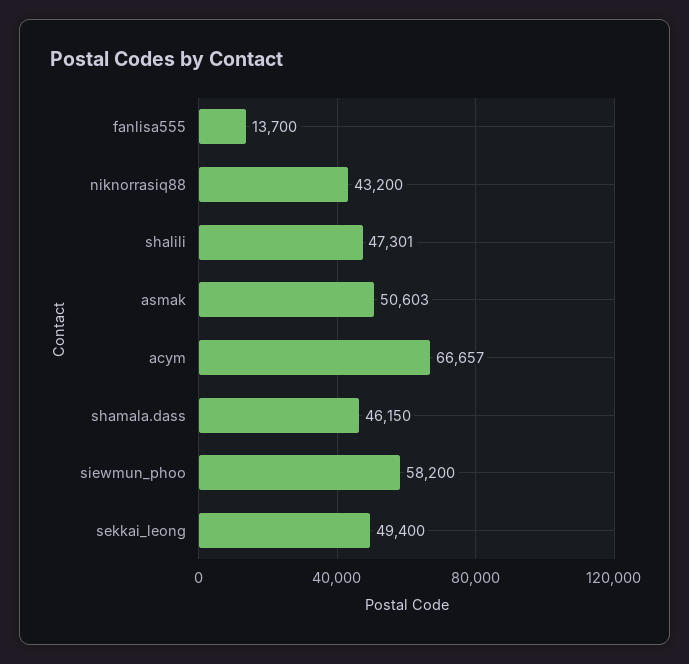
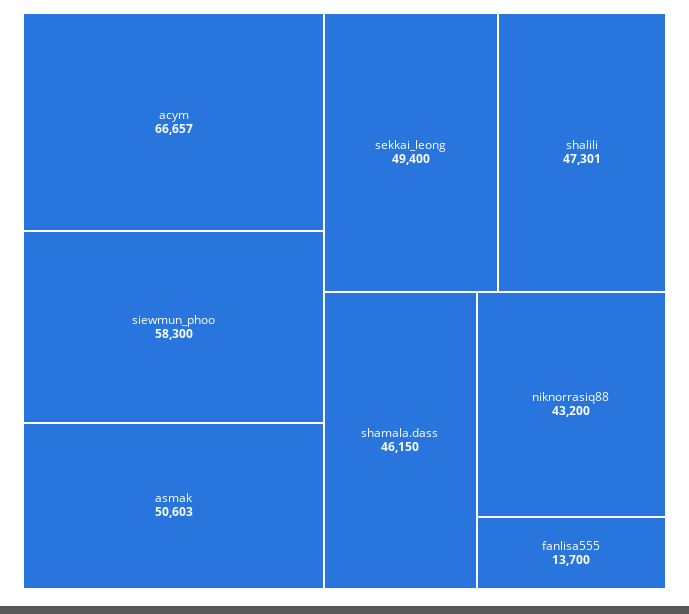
siewmun_phoo: 58200 -> 58300

